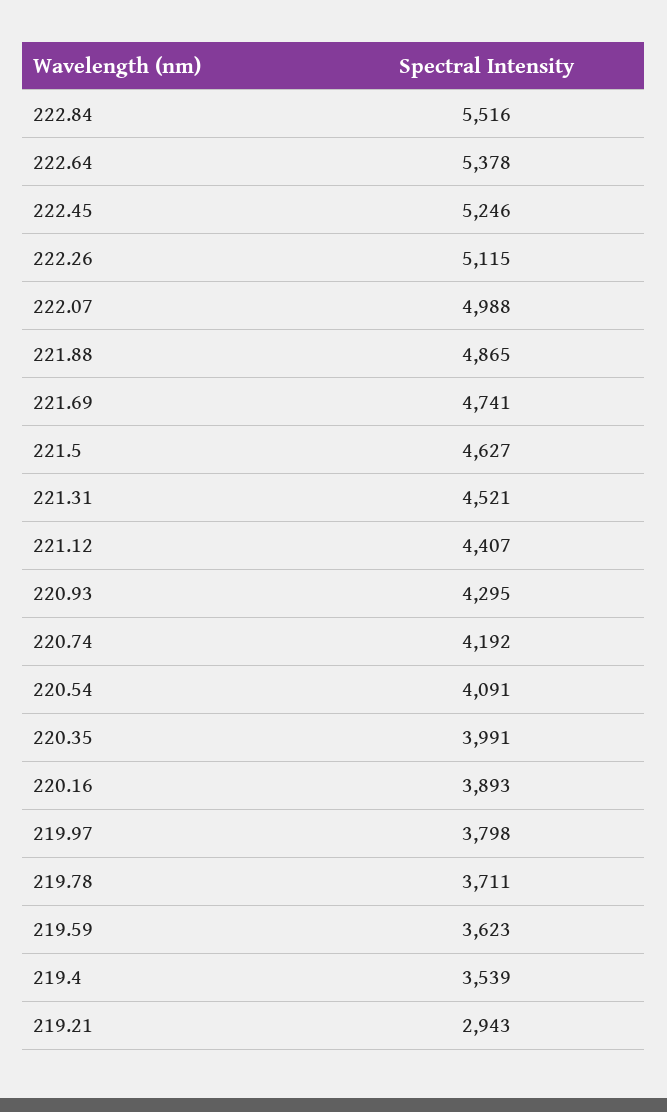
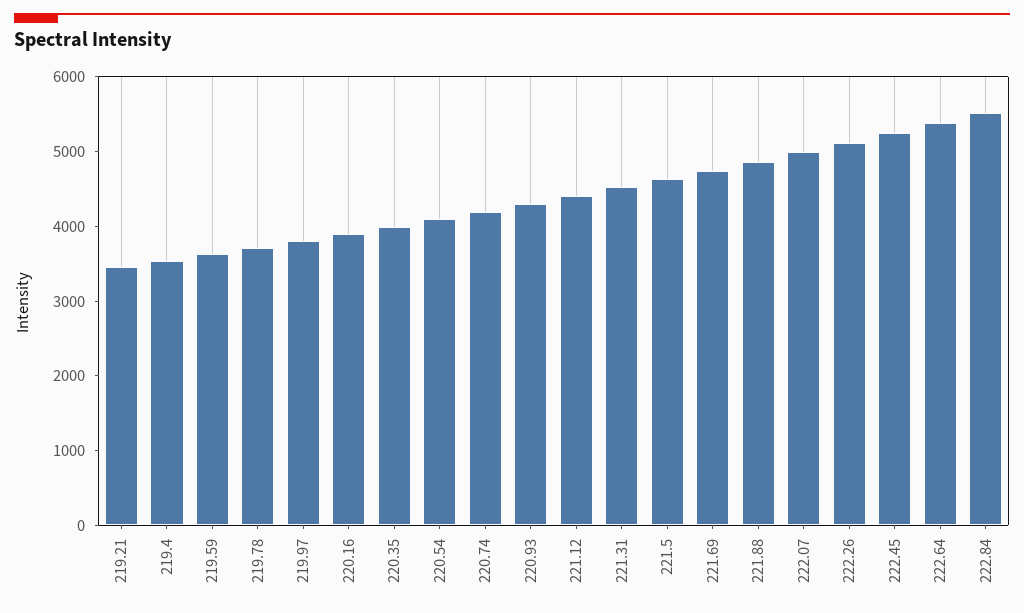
219.21: 2943 -> 3400

